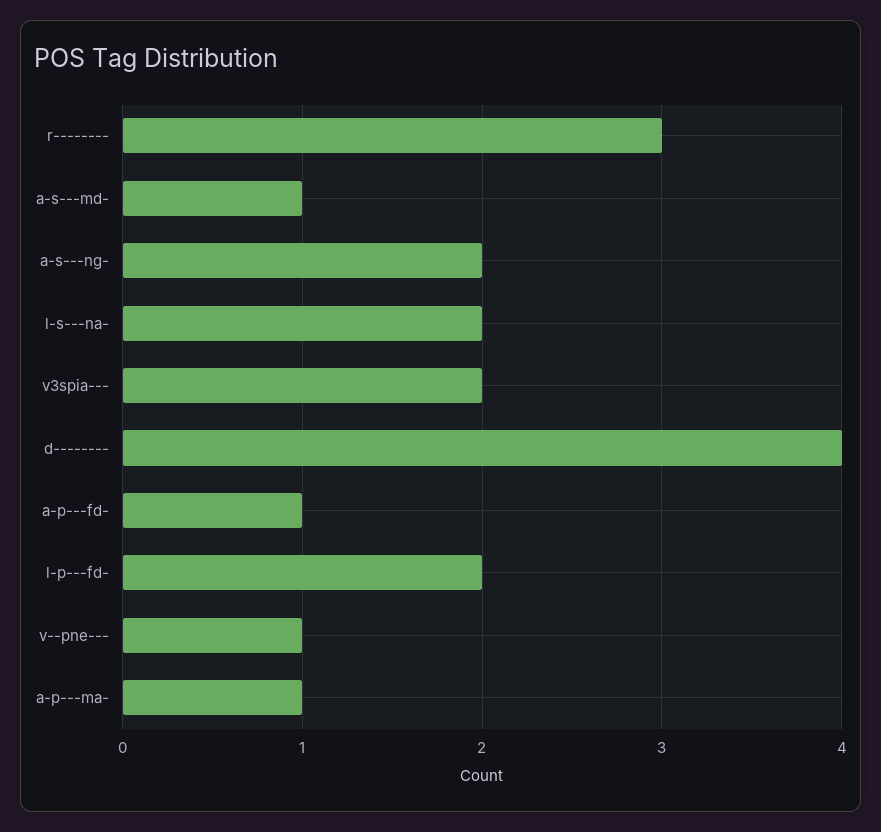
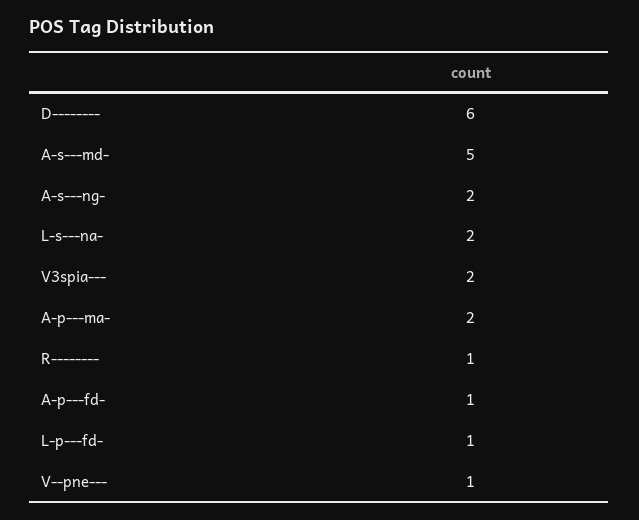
r--------: 3 -> 1
a-s---md-: 1 -> 5
d--------: 4 -> 6
l-p---fd-: 2 -> 1
a-p---ma-: 1 -> 2

